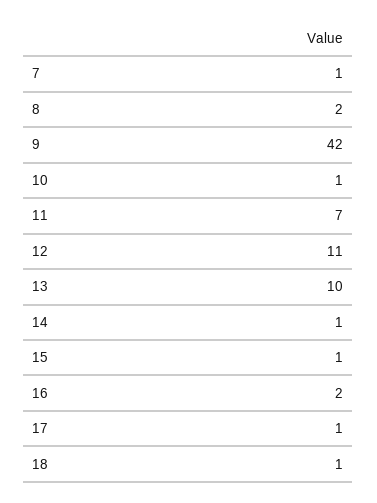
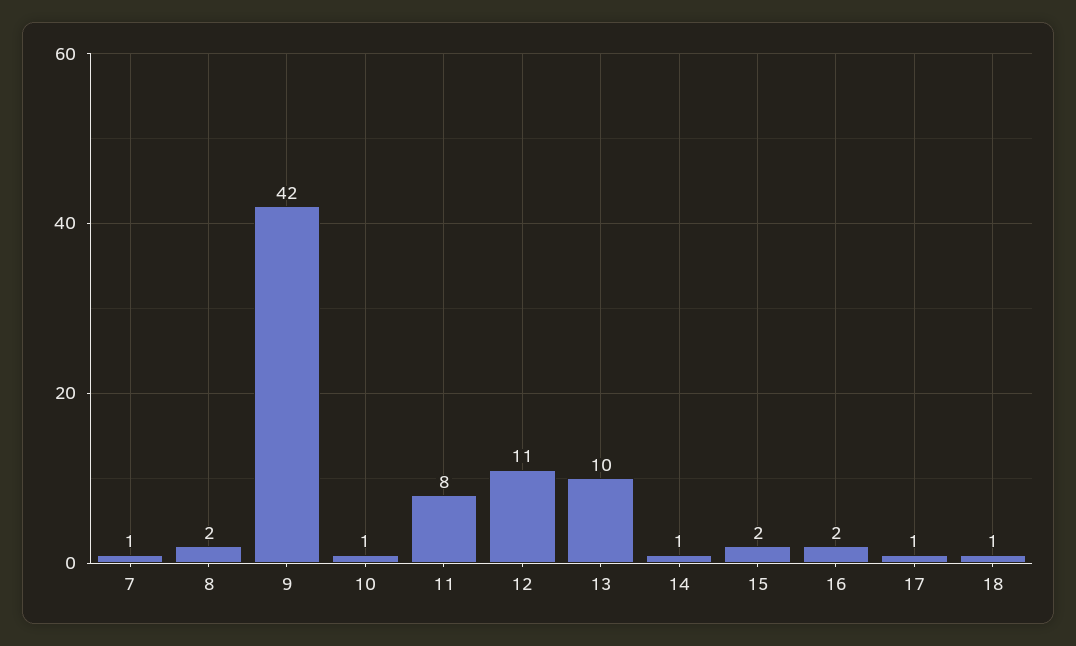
11: 7 -> 8
15: 1 -> 2

